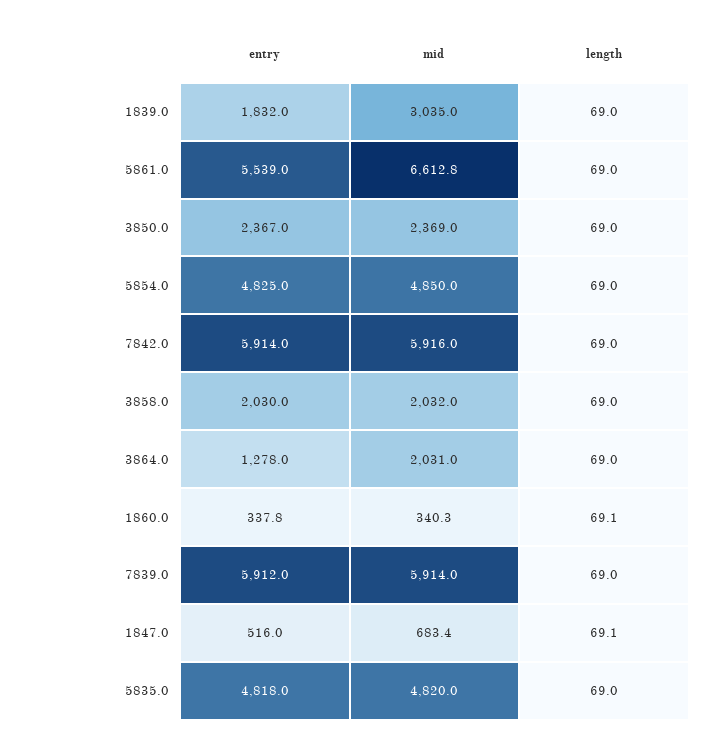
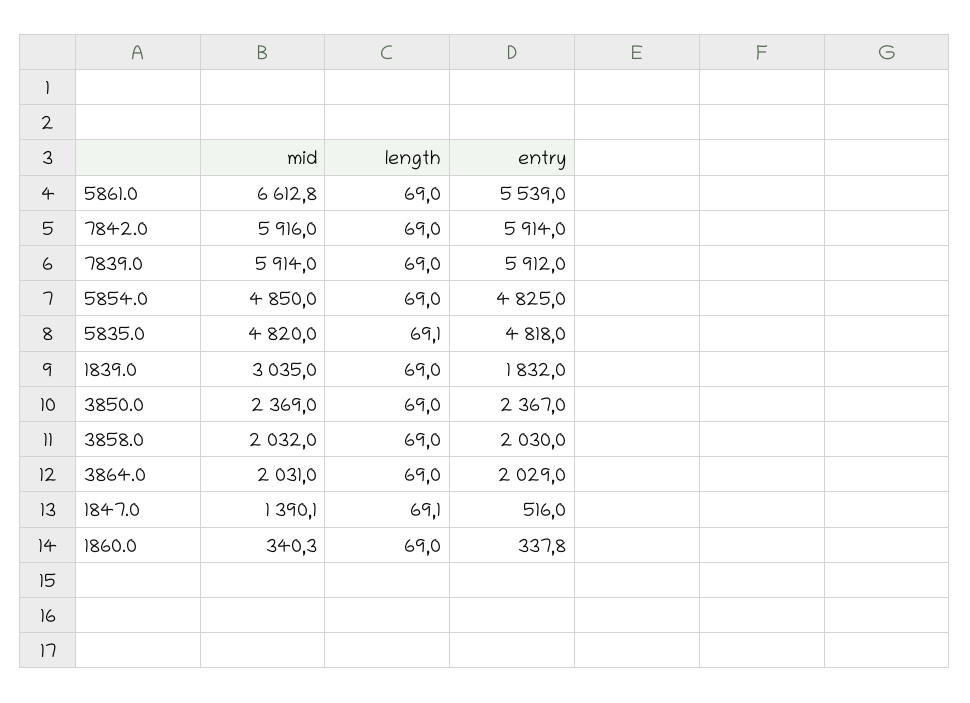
entry, 3864.0: 1278 -> 2029
length, 1860.0: 69.1 -> 69
mid, 1847.0: 683.4 -> 1390.1
length, 5835.0: 69 -> 69.1

